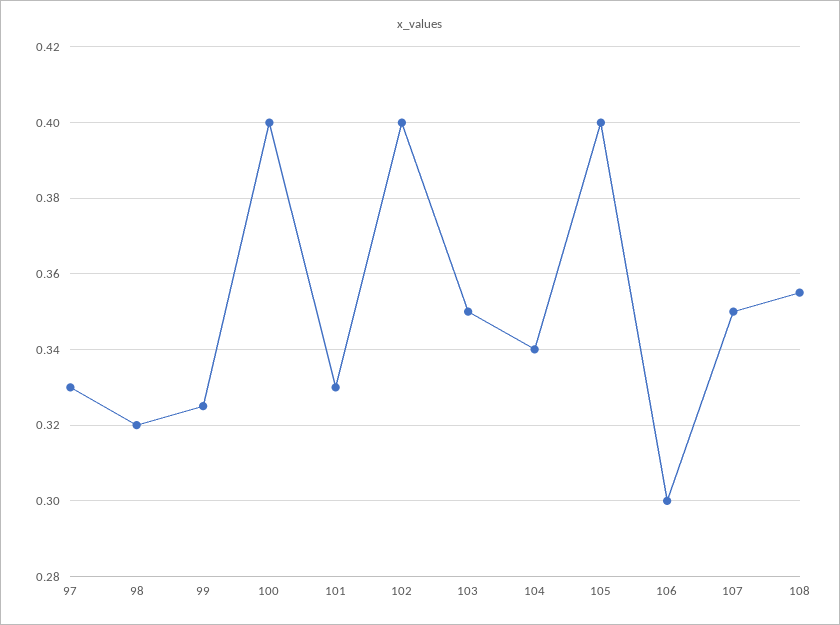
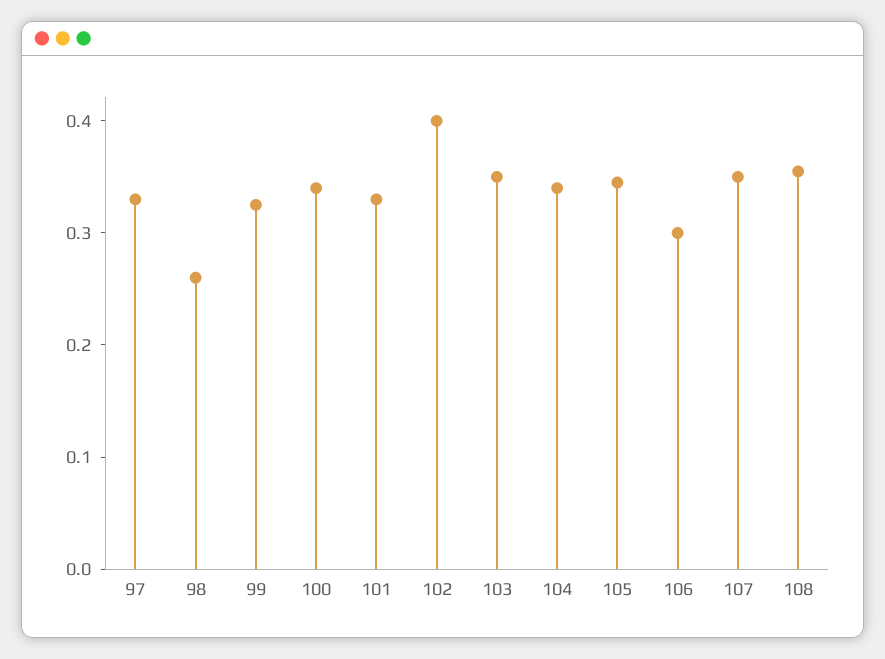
98: 0.32 -> 0.26
100: 0.4 -> 0.34
105: 0.4 -> 0.34

